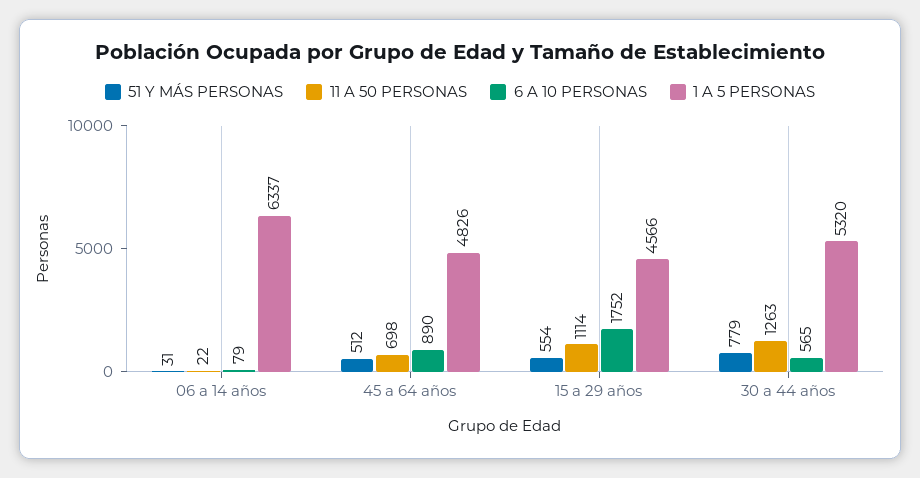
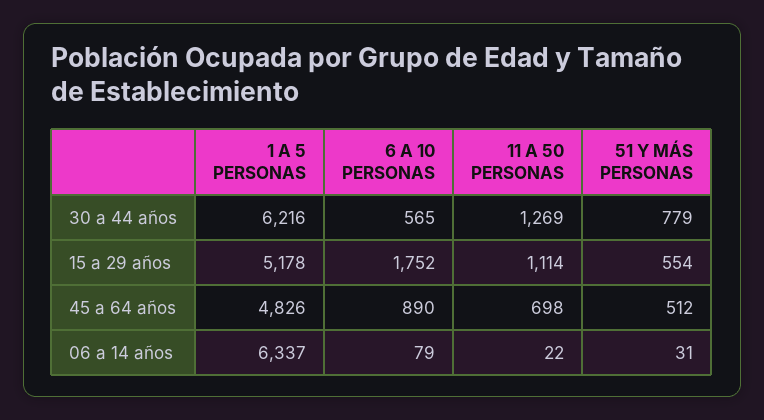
1 A 5 PERSONAS, 15 a 29 años: 4566 -> 5178
11 A 50 PERSONAS, 30 a 44 años: 1263 -> 1269
1 A 5 PERSONAS, 30 a 44 años: 5320 -> 6216

